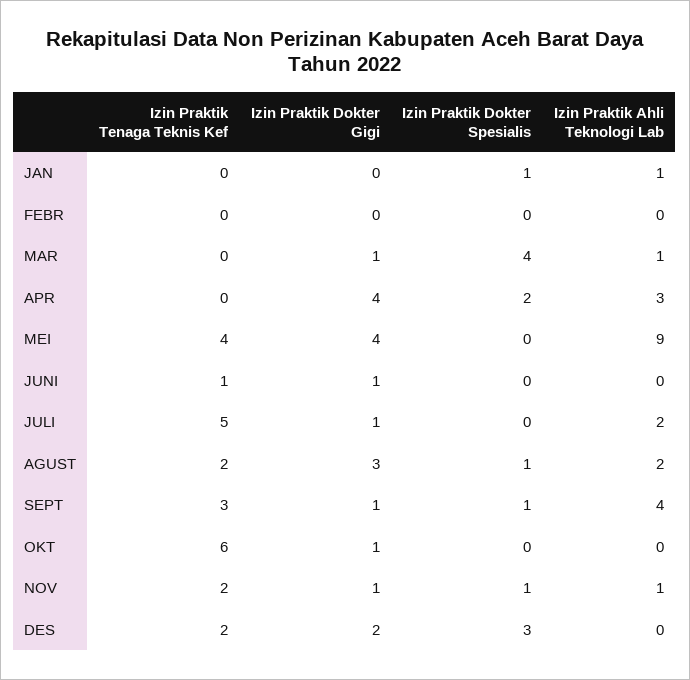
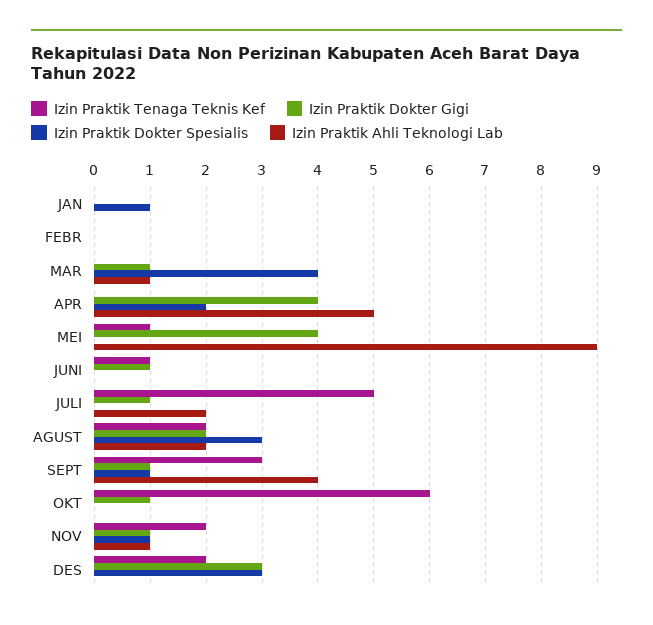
Izin Praktik Ahli Teknologi Lab, JAN: 1 -> 0
Izin Praktik Ahli Teknologi Lab, APR: 3 -> 5
Izin Praktik Tenaga Teknis Kef, MEI: 4 -> 1
Izin Praktik Dokter Gigi, AGUST: 3 -> 2
Izin Praktik Dokter Spesialis, AGUST: 1 -> 3
Izin Praktik Dokter Gigi, DES: 2 -> 3

